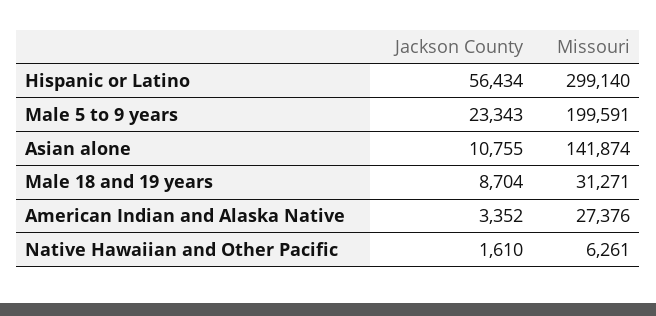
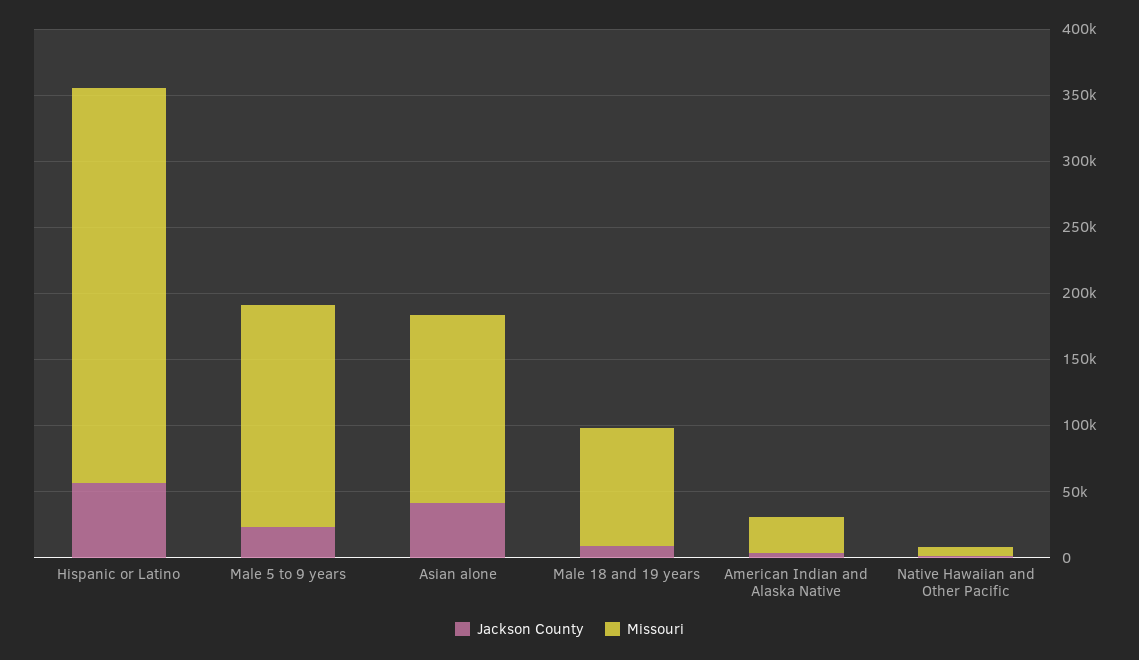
Missouri, Male 5 to 9 years: 199591 -> 170000
Jackson County, Asian alone: 10755 -> 40000
Missouri, Male 18 and 19 years: 31271 -> 90000

